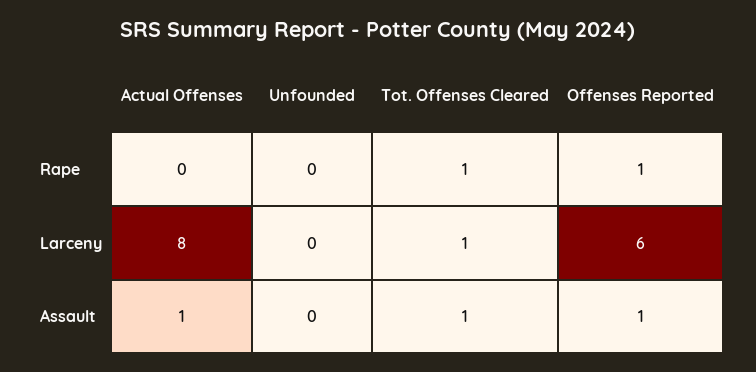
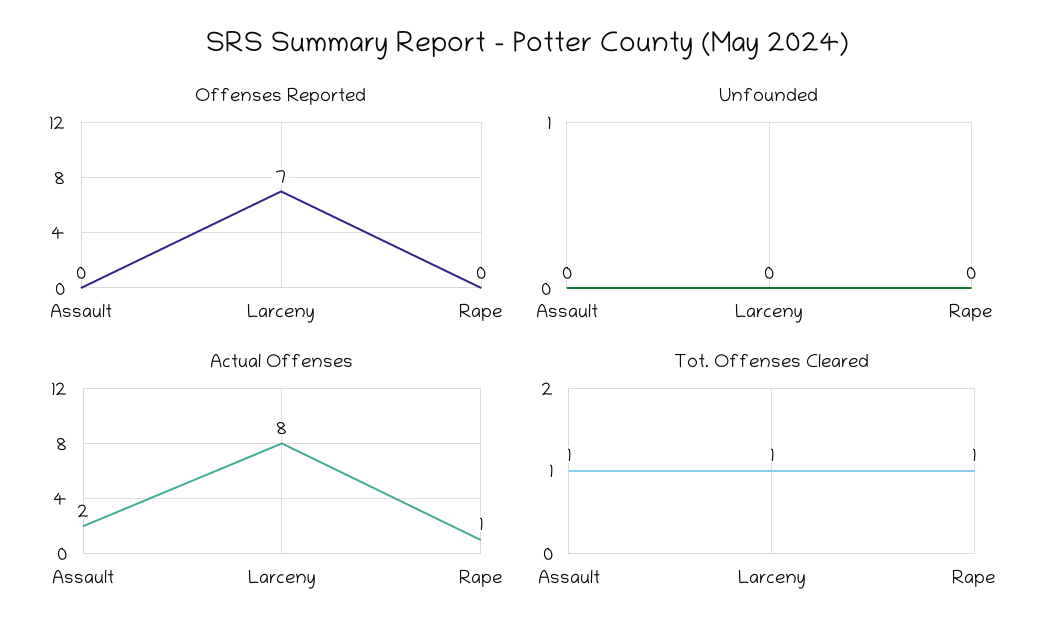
Actual Offenses, Rape: 0 -> 1
Offenses Reported, Rape: 1 -> 0
Offenses Reported, Larceny: 6 -> 7
Actual Offenses, Assault: 1 -> 2
Offenses Reported, Assault: 1 -> 0

